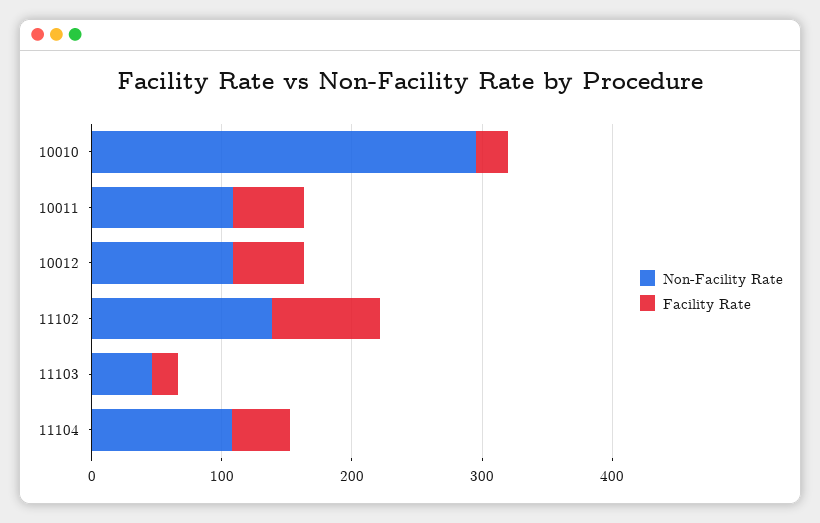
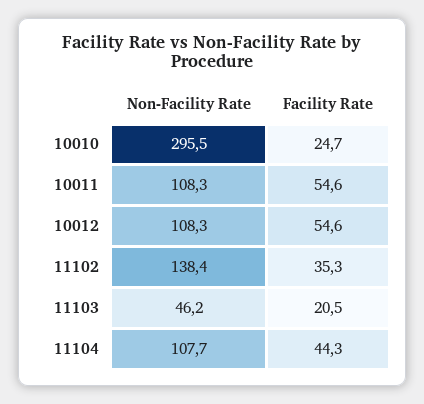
Facility Rate, 11102: 80 -> 35.3

